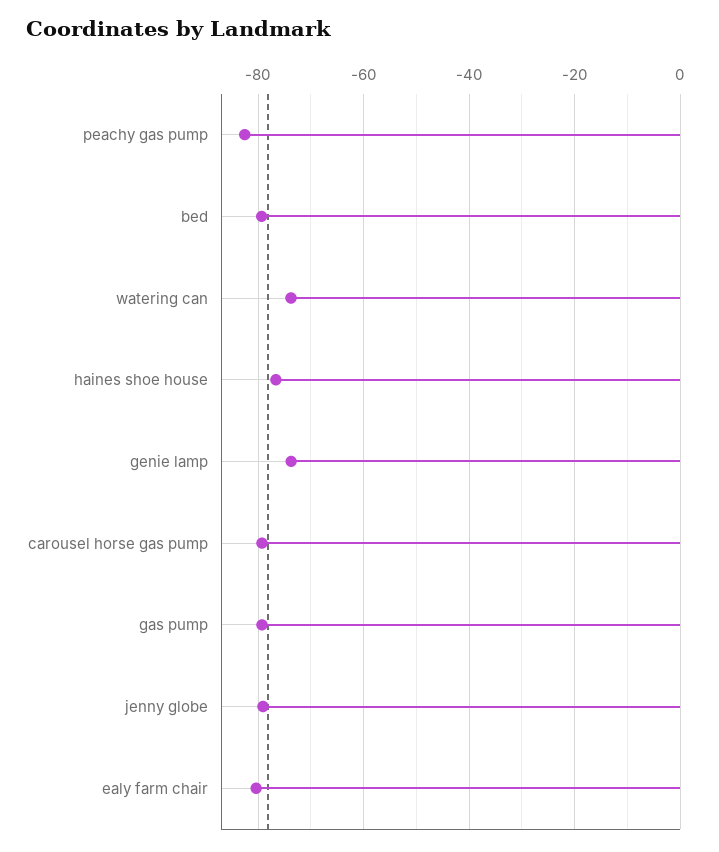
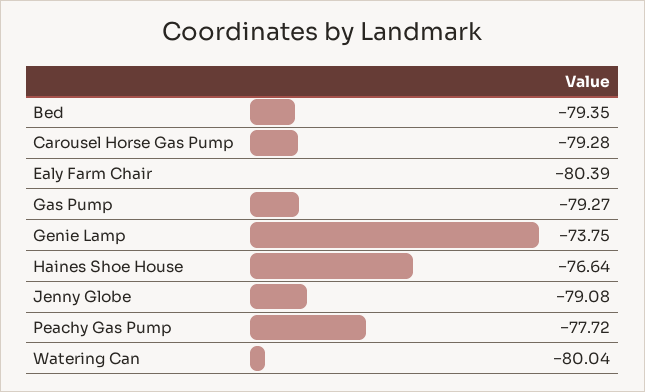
peachy gas pump: -82 -> -77.72
watering can: -74 -> -80.04

